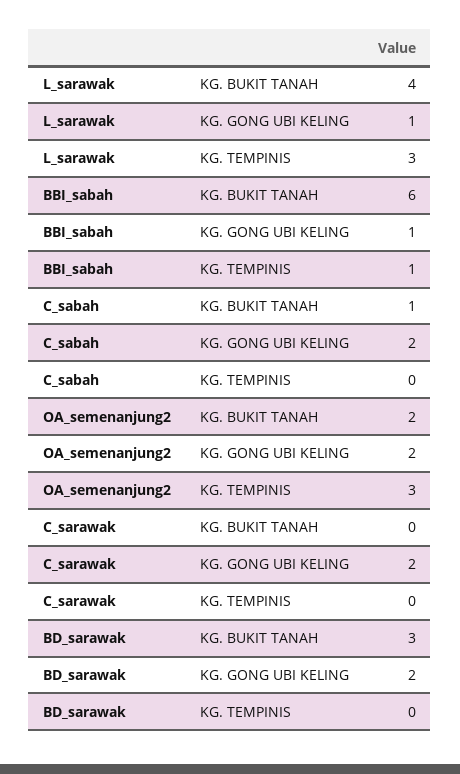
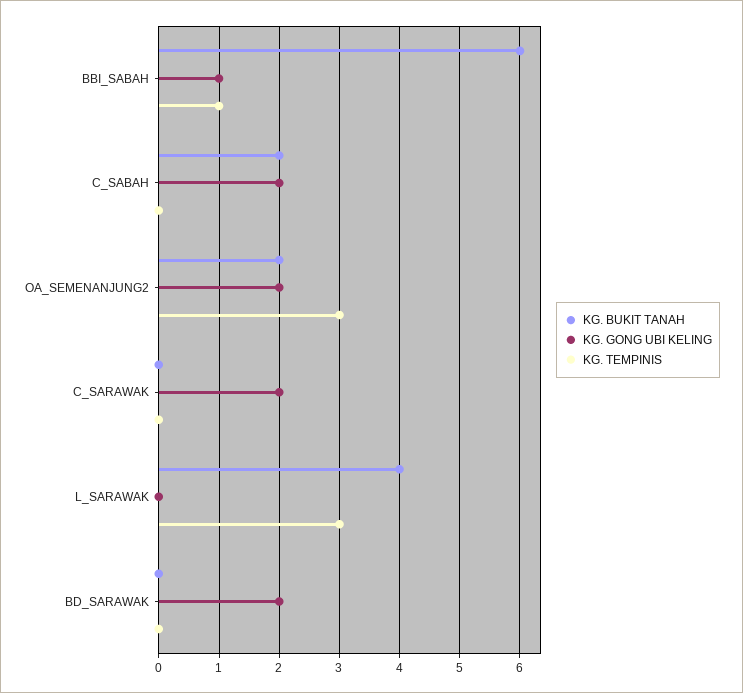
KG. GONG UBI KELING, L_sarawak: 1 -> 0
KG. BUKIT TANAH, C_sabah: 1 -> 2
KG. BUKIT TANAH, BD_sarawak: 3 -> 0

